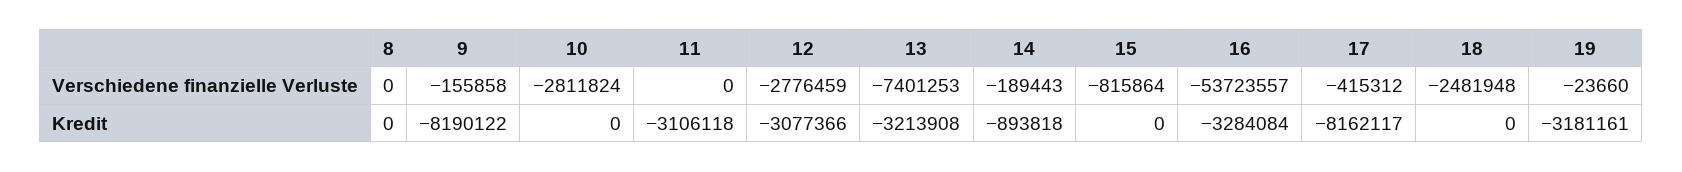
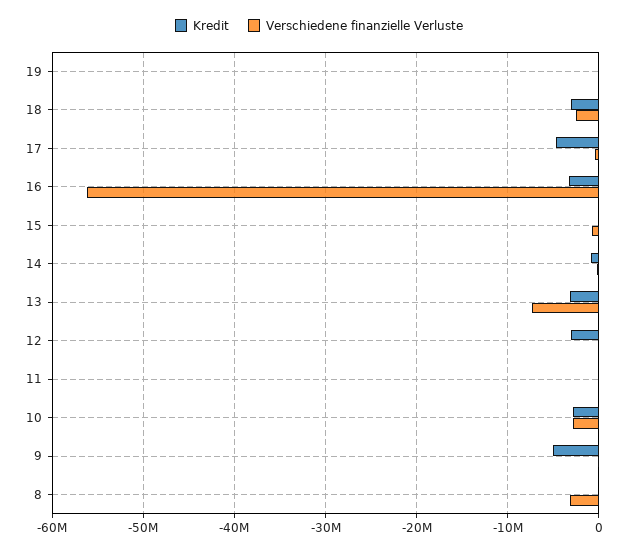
Verschiedene finanzielle Verluste, 8: 0 -> -3000000
Verschiedene finanzielle Verluste, 12: -2776459 -> 0
Verschiedene finanzielle Verluste, 16: -53723557 -> -56000000
Kredit, 9: -8190122 -> -5000000
Kredit, 10: 0 -> -3000000
Kredit, 11: -3106118 -> 0
Kredit, 17: -8162117 -> -5000000
Kredit, 18: 0 -> -3000000
Kredit, 19: -3181161 -> 0

